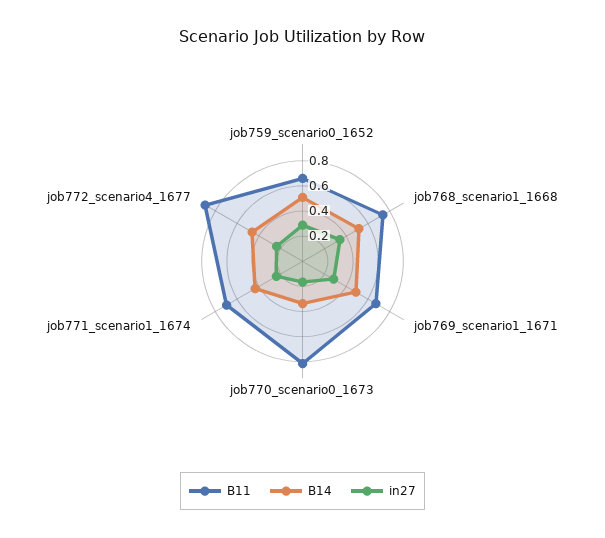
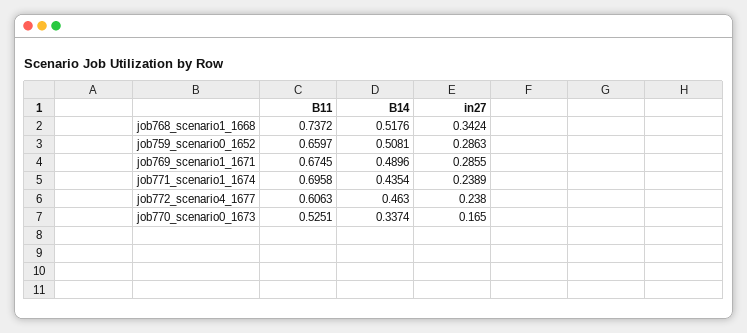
B11, job770_scenario0_1673: 0.8 -> 0.5251
B11, job772_scenario4_1677: 0.9 -> 0.6063

